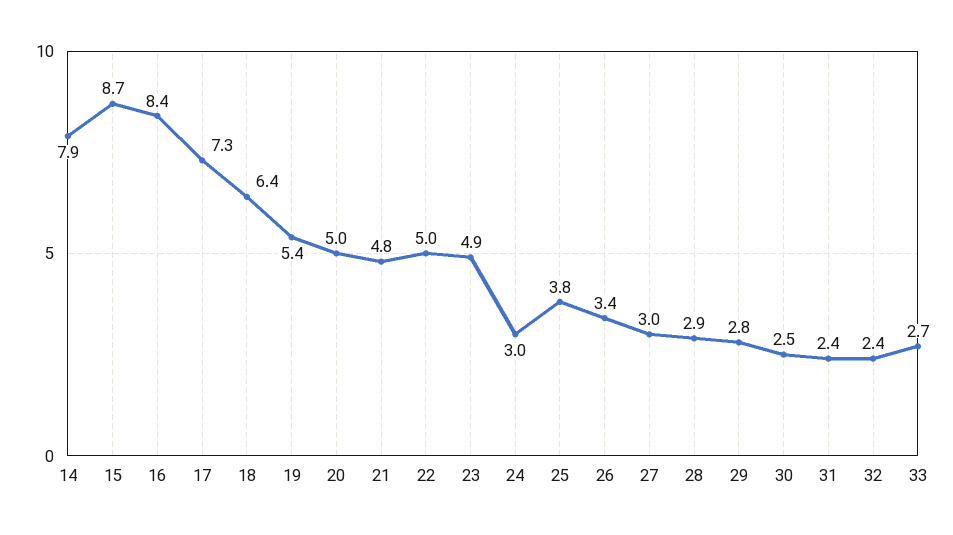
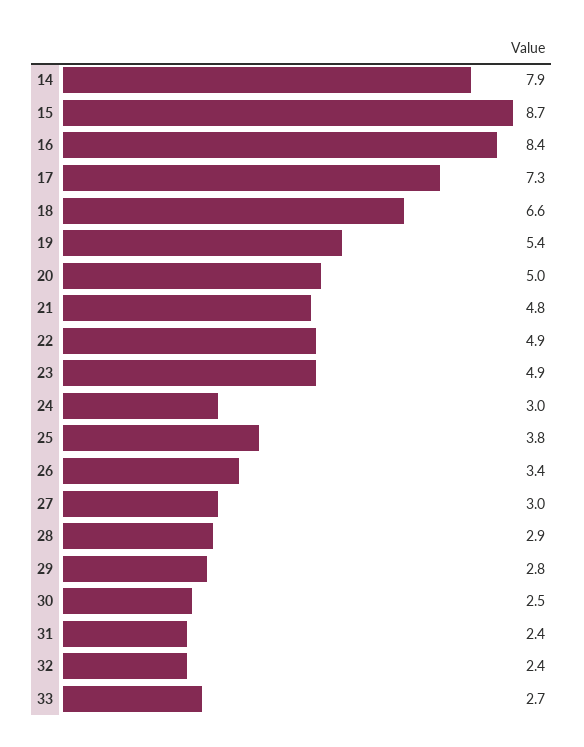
18: 6.4 -> 6.6
22: 5 -> 4.9

